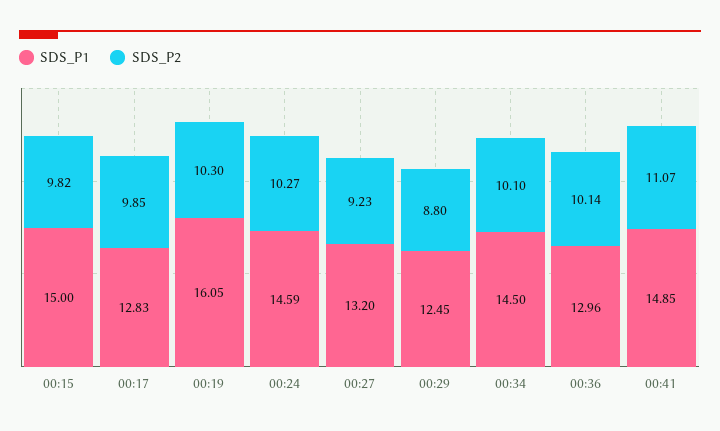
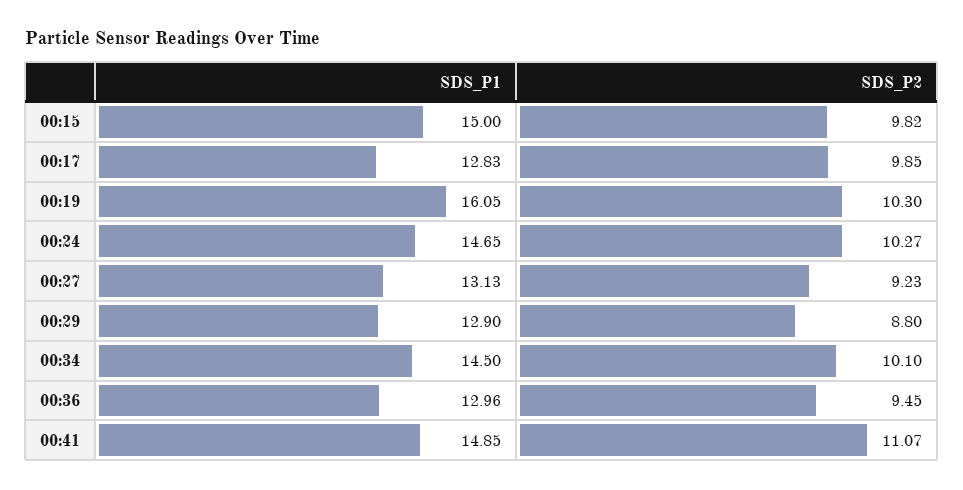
SDS_P1, 00:24: 14.59 -> 14.65
SDS_P1, 00:27: 13.2 -> 13.13
SDS_P1, 00:29: 12.45 -> 12.9
SDS_P2, 00:36: 10.14 -> 9.45

